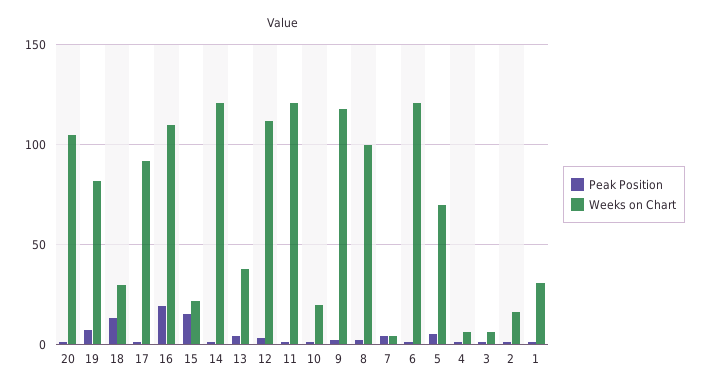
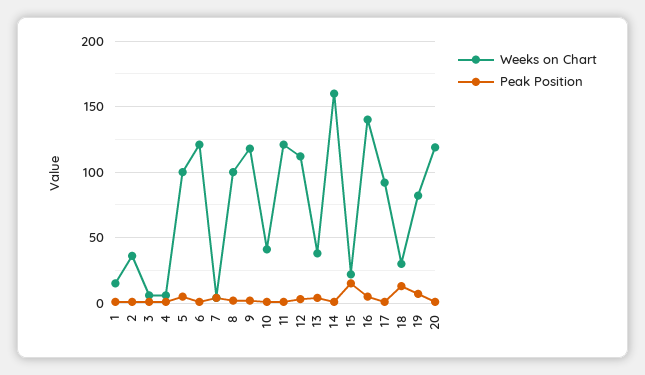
Weeks on Chart, 20: 105 -> 120
Peak Position, 16: 20 -> 5
Weeks on Chart, 16: 110 -> 140
Weeks on Chart, 14: 120 -> 160
Weeks on Chart, 10: 20 -> 40
Weeks on Chart, 5: 70 -> 100
Weeks on Chart, 2: 15 -> 35
Weeks on Chart, 1: 30 -> 15

